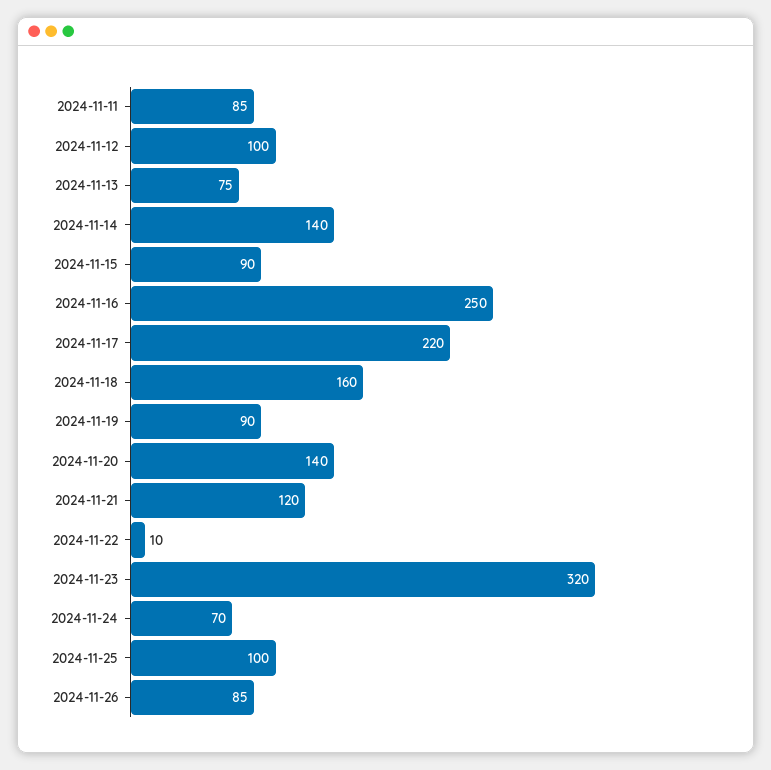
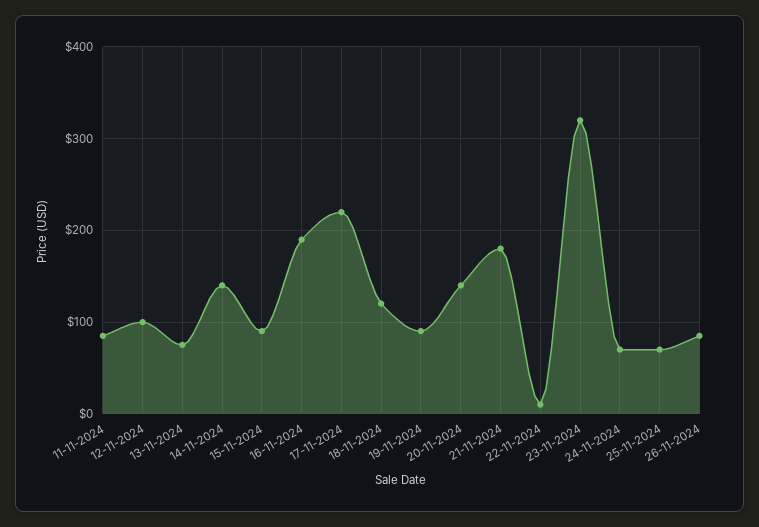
2024-11-16: 250 -> 190
2024-11-18: 160 -> 120
2024-11-21: 120 -> 180
2024-11-25: 100 -> 70

